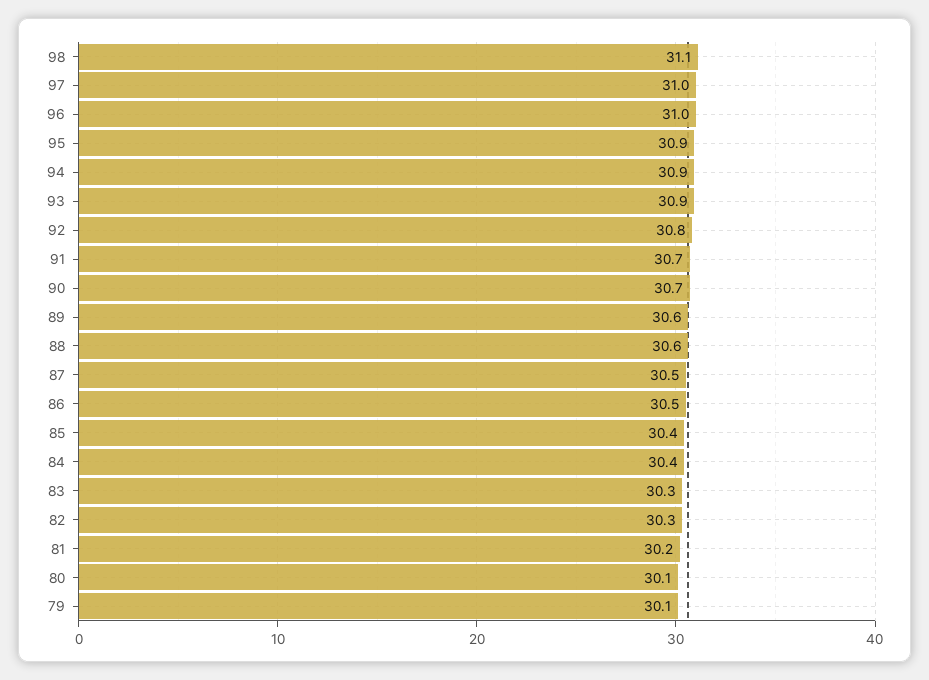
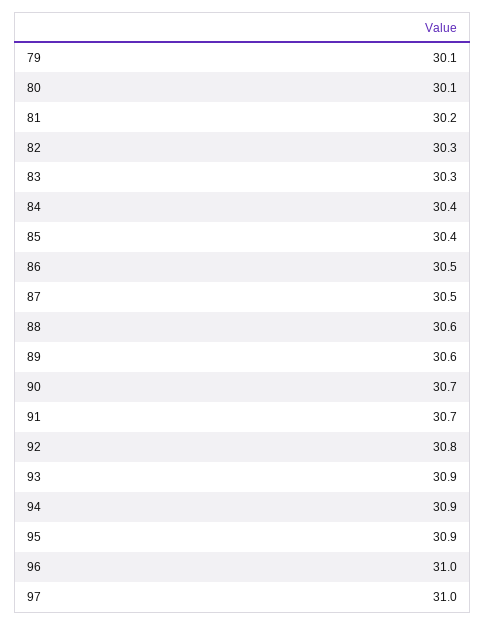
98: 31.1 -> none

